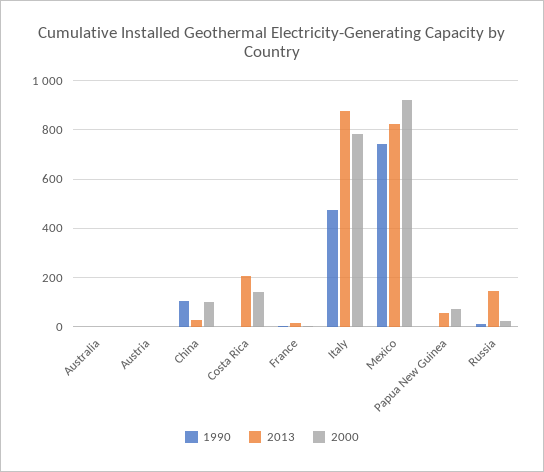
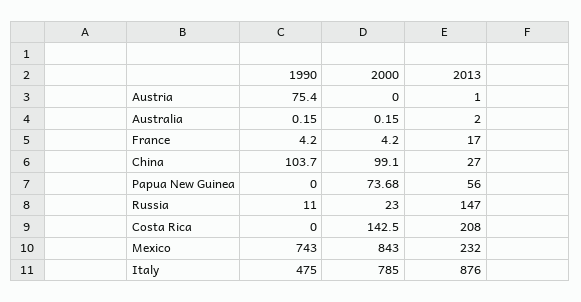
1990, Austria: 0 -> 75.4
2013, Mexico: 825 -> 232
2000, Mexico: 925 -> 843

